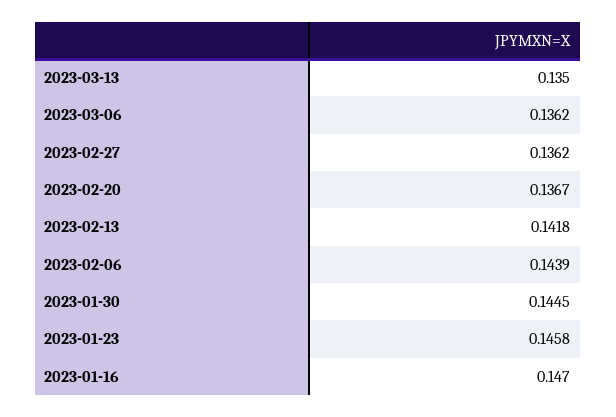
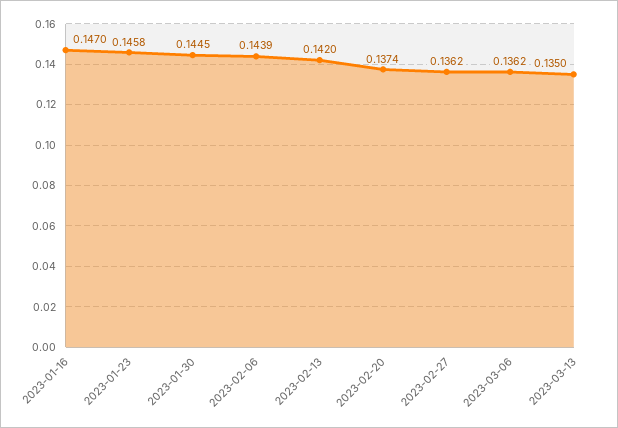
2023-02-20: 0.1367 -> 0.1374
2023-02-13: 0.1418 -> 0.142

